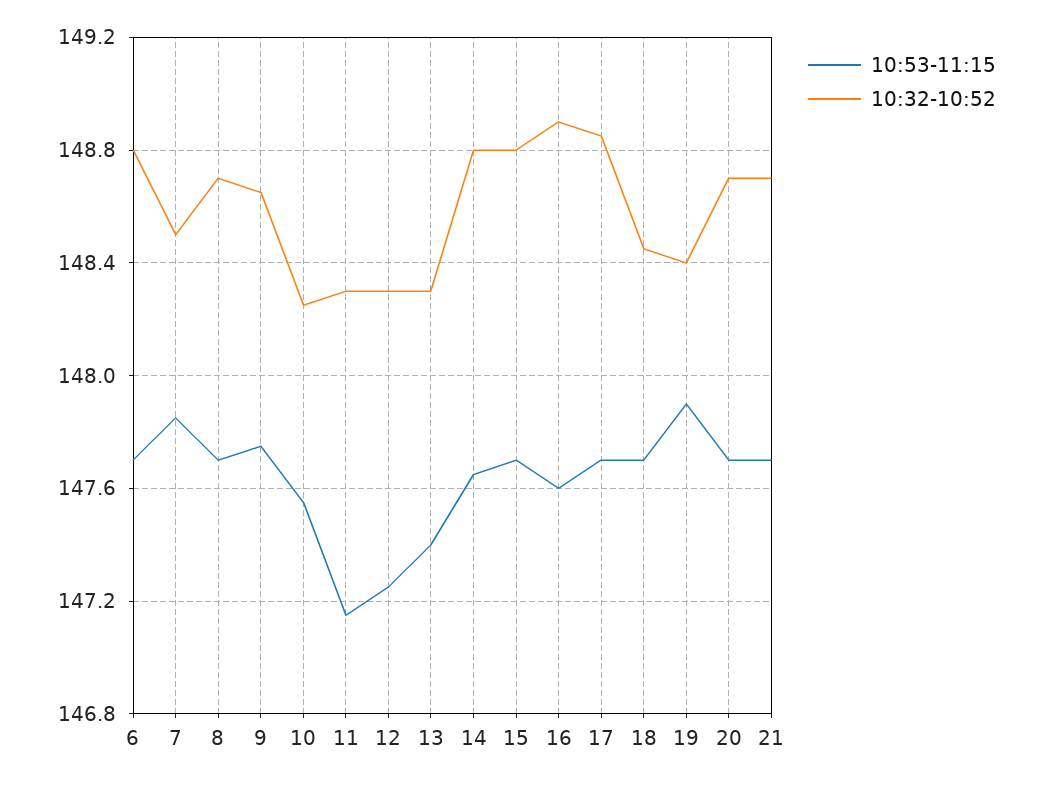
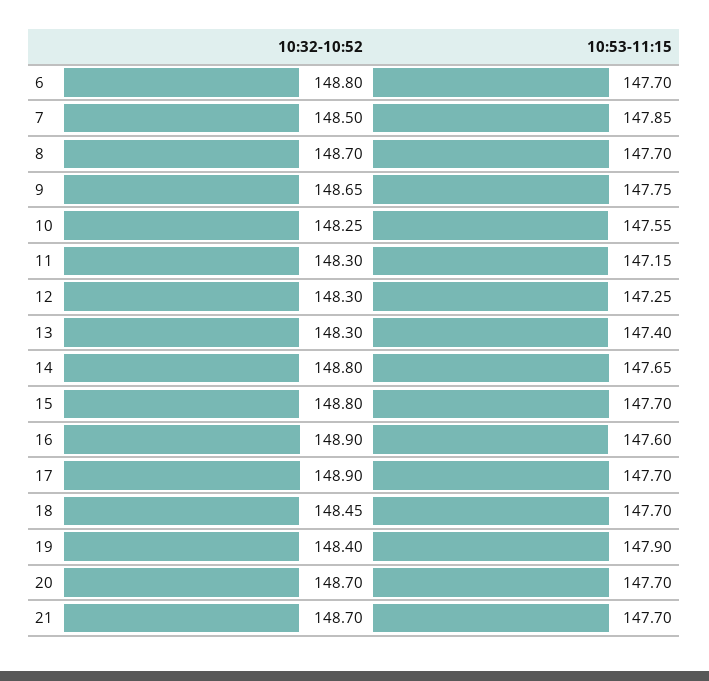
10:32-10:52, 17: 148.85 -> 148.9

